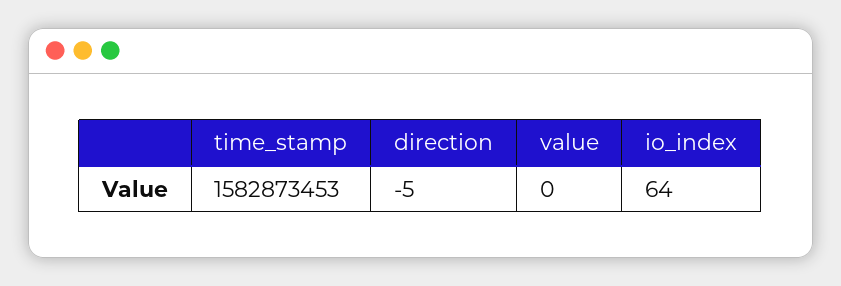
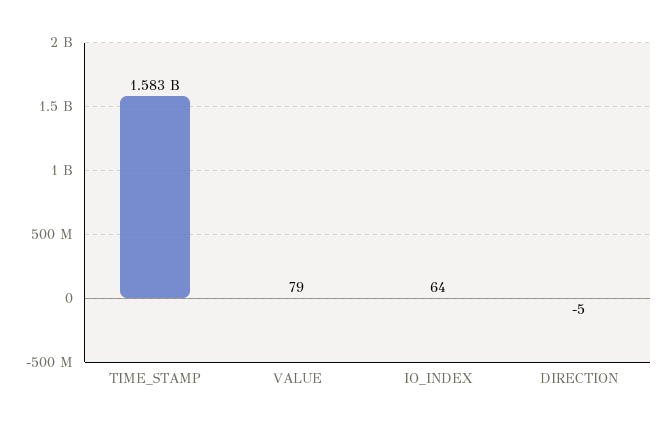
value: 0 -> 79

